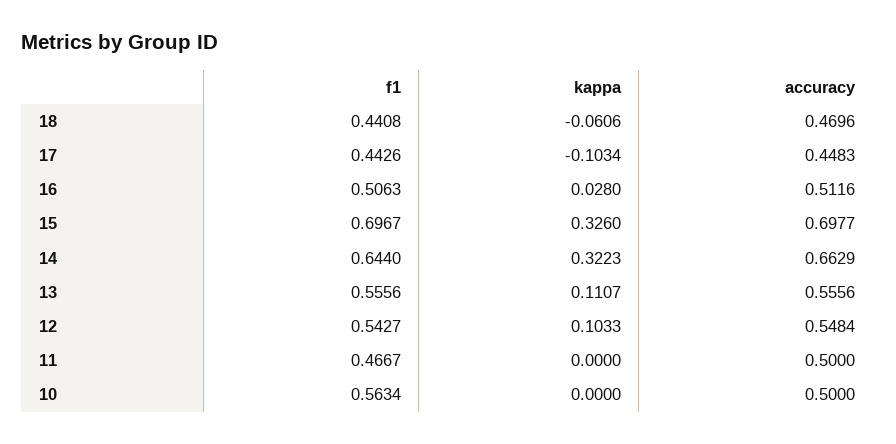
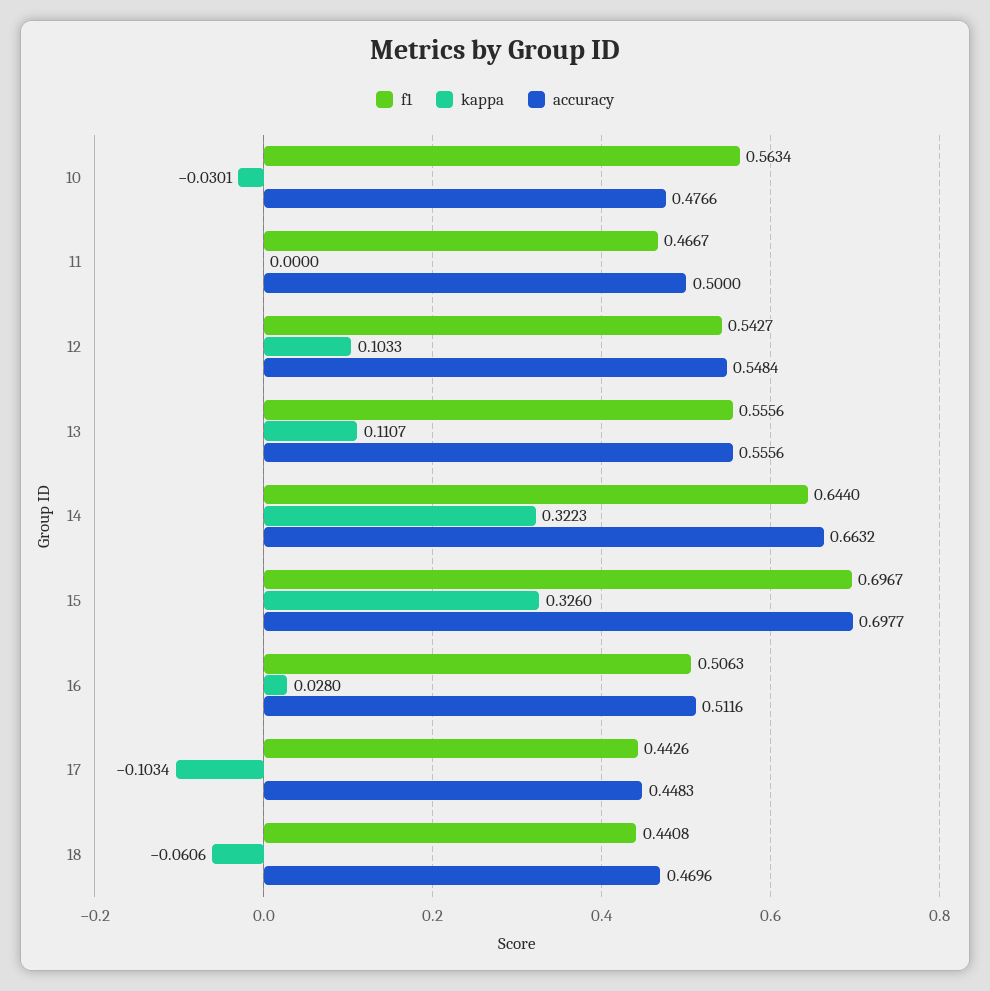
accuracy, 14: 0.6629 -> 0.6632
kappa, 10: 0 -> -0.0301
accuracy, 10: 0.5 -> 0.4766

